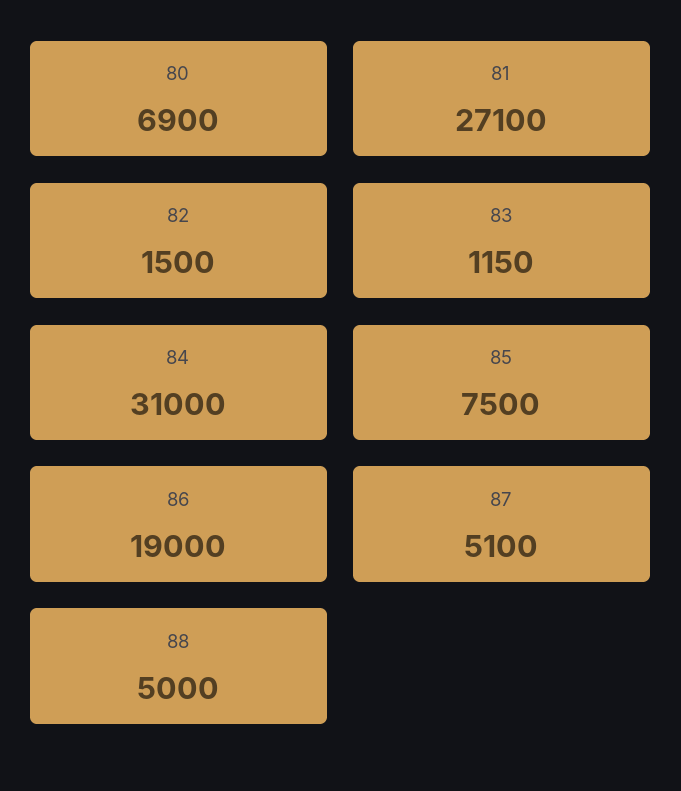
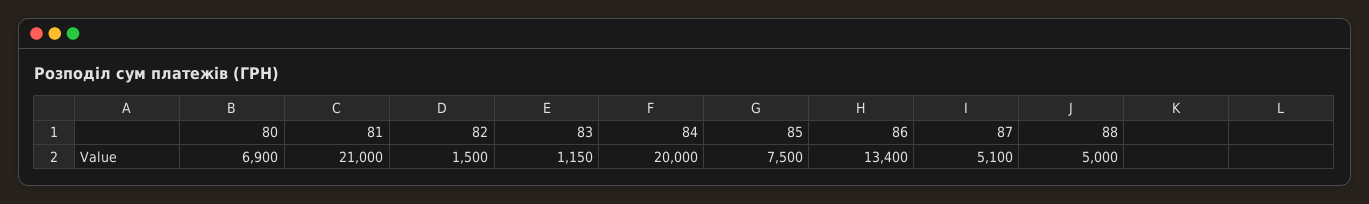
81: 27100 -> 21000
84: 31000 -> 20000
86: 19000 -> 13400

